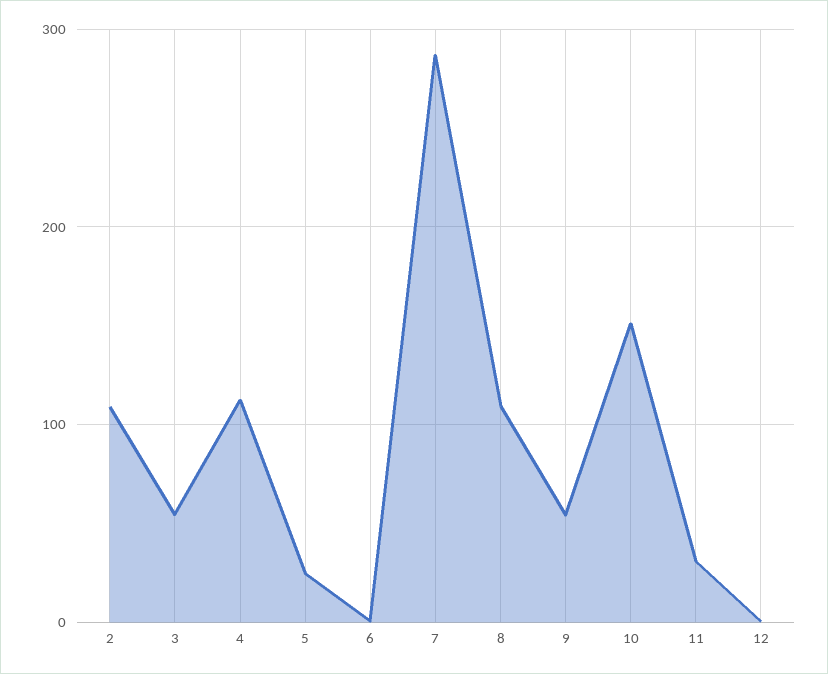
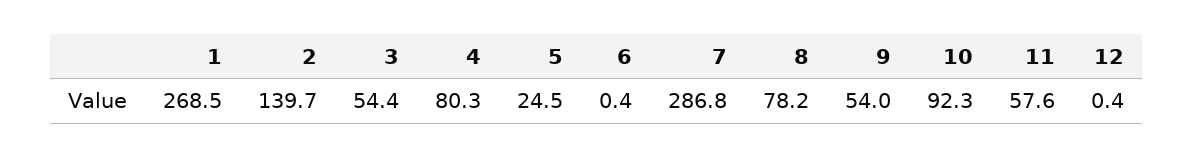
2: 110 -> 139.7
4: 110 -> 80.3
8: 110 -> 78.2
10: 150 -> 92.3
11: 30 -> 57.6
1: none -> 268.5

